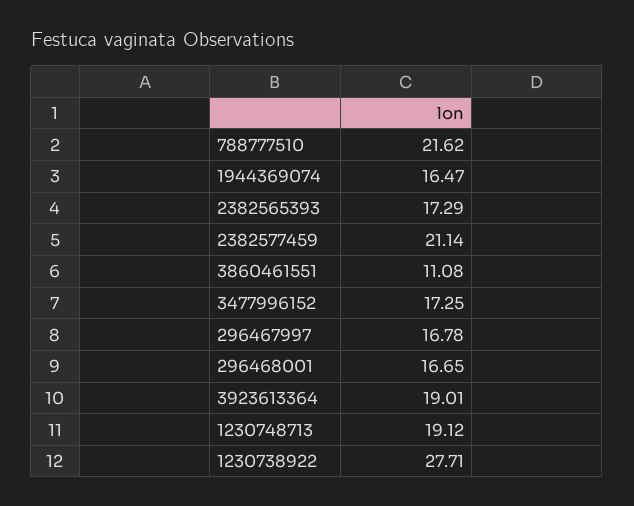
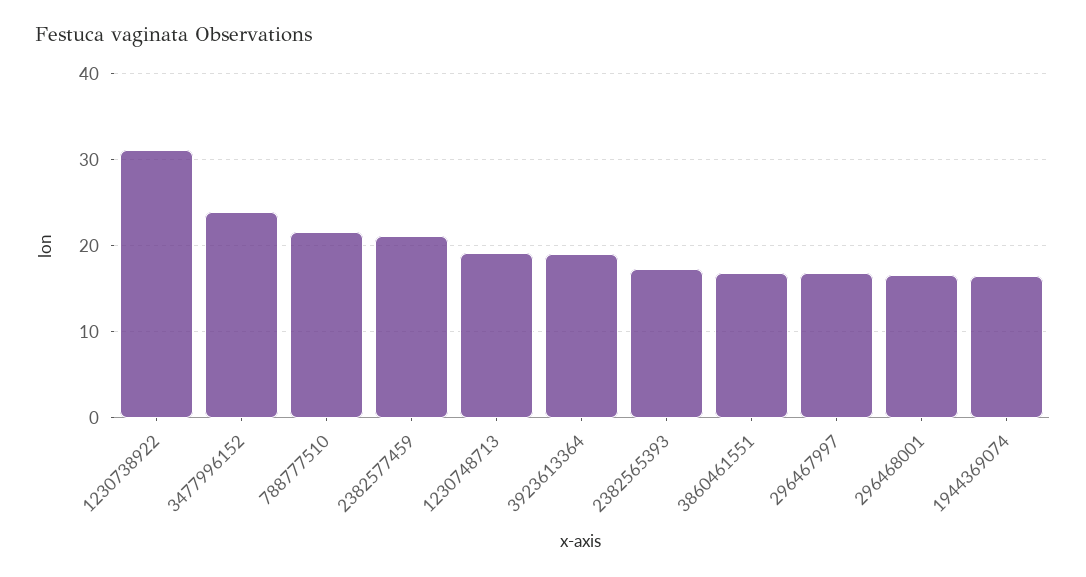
3860461551: 11.08 -> 17
3477996152: 17.25 -> 24
1230738922: 27.71 -> 31

